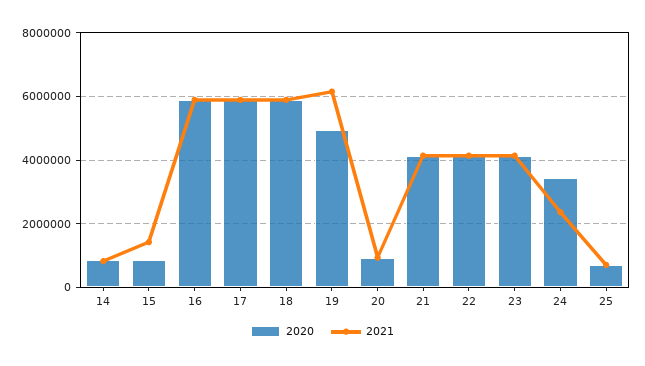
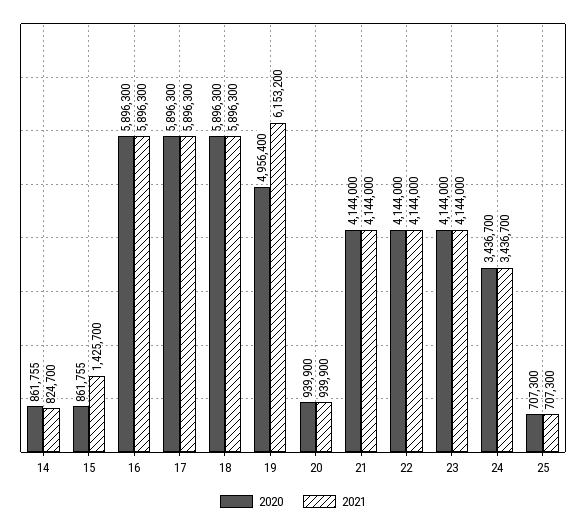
2021, 24: 2400000 -> 3436700

